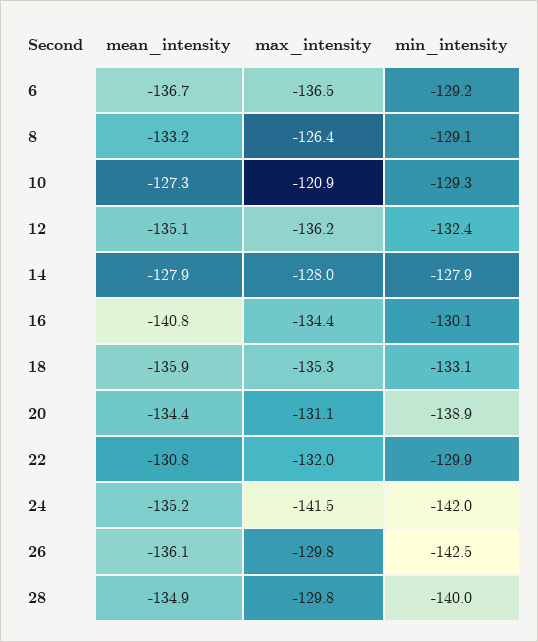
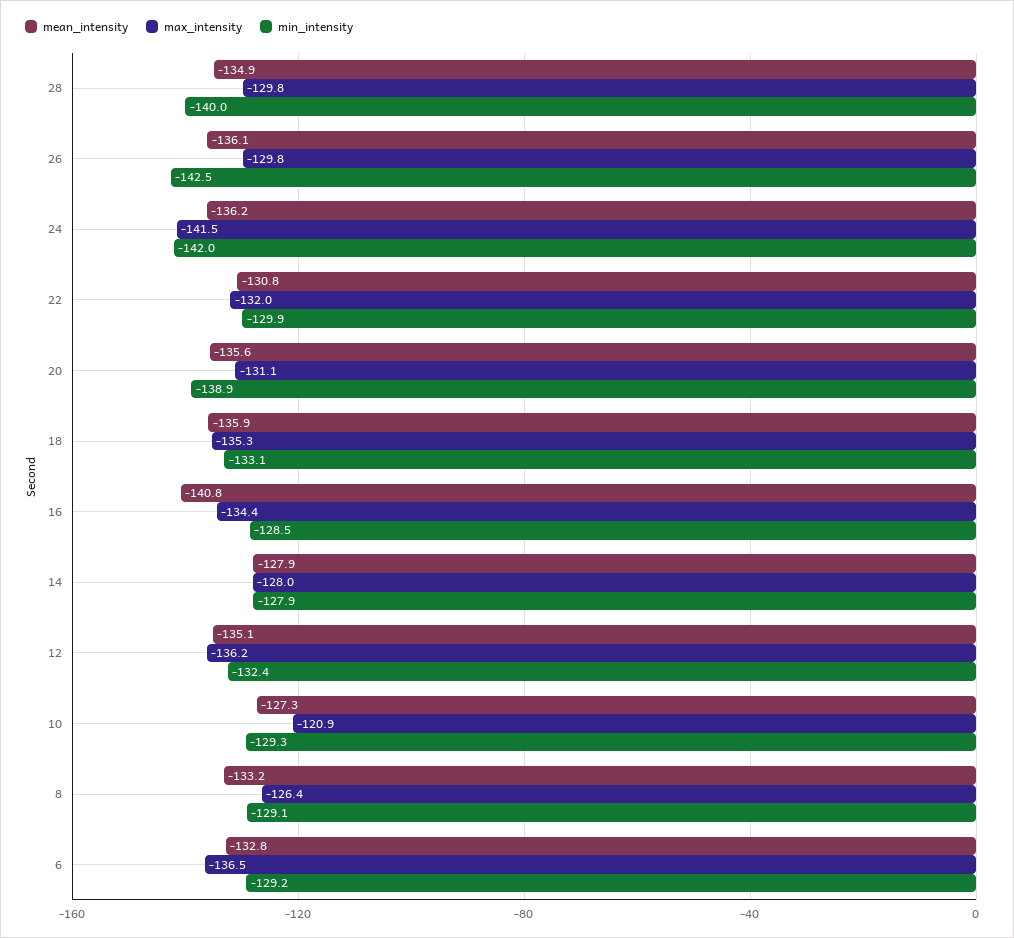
mean_intensity, 6: -136.7 -> -132.8
min_intensity, 16: -130.1 -> -128.5
mean_intensity, 20: -134.4 -> -135.6
mean_intensity, 24: -135.2 -> -136.2

